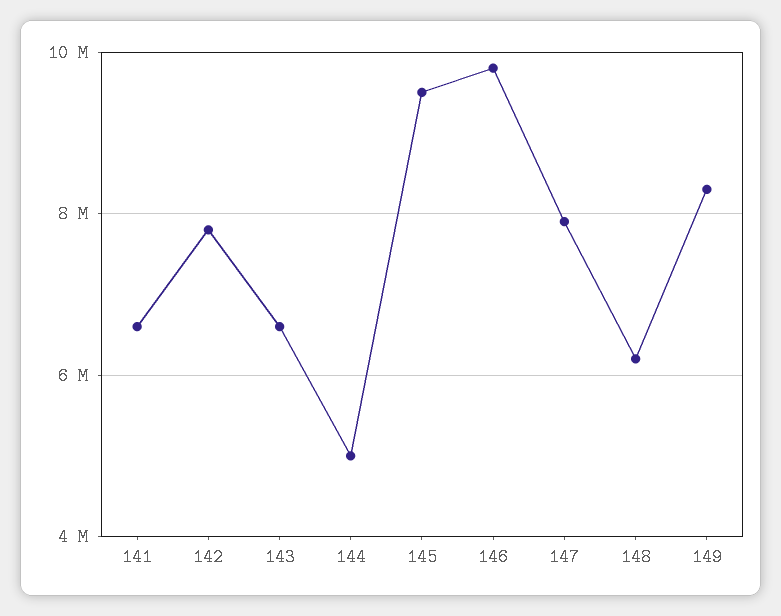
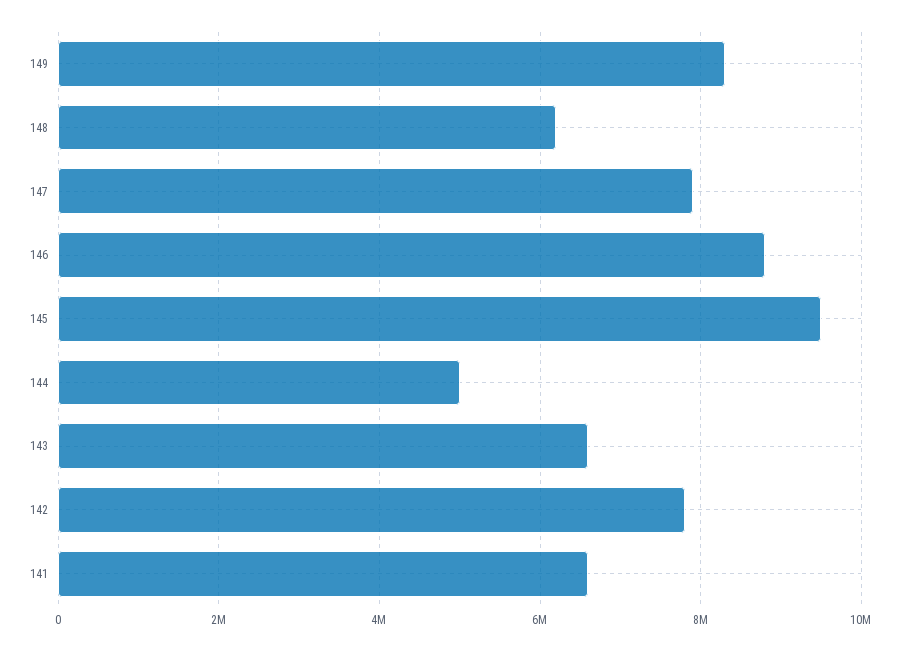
146: 9800000 -> 8800000

